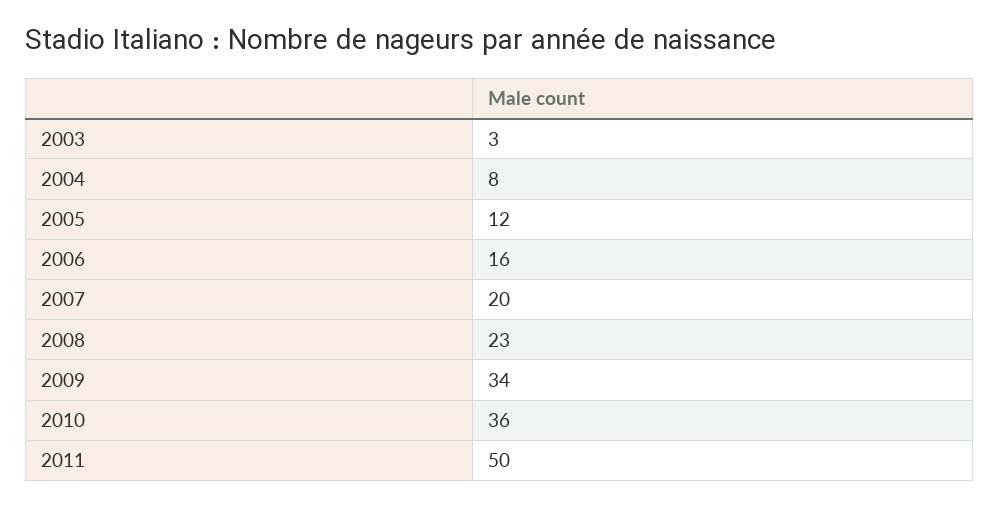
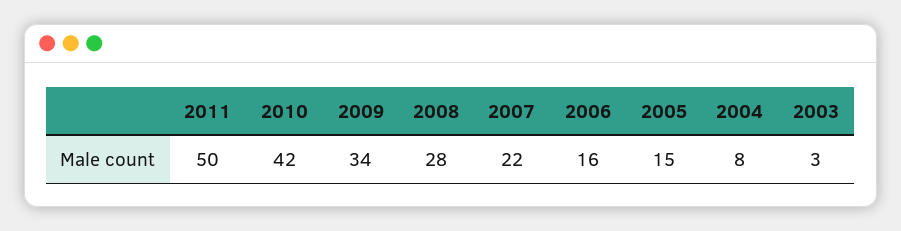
2005: 12 -> 15
2007: 20 -> 22
2008: 23 -> 28
2010: 36 -> 42

